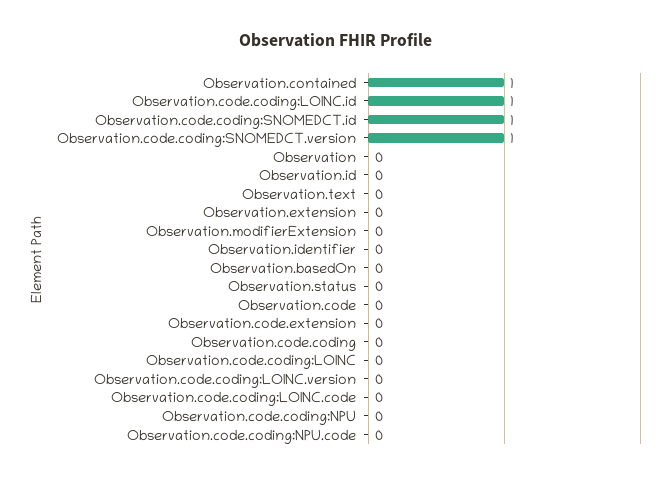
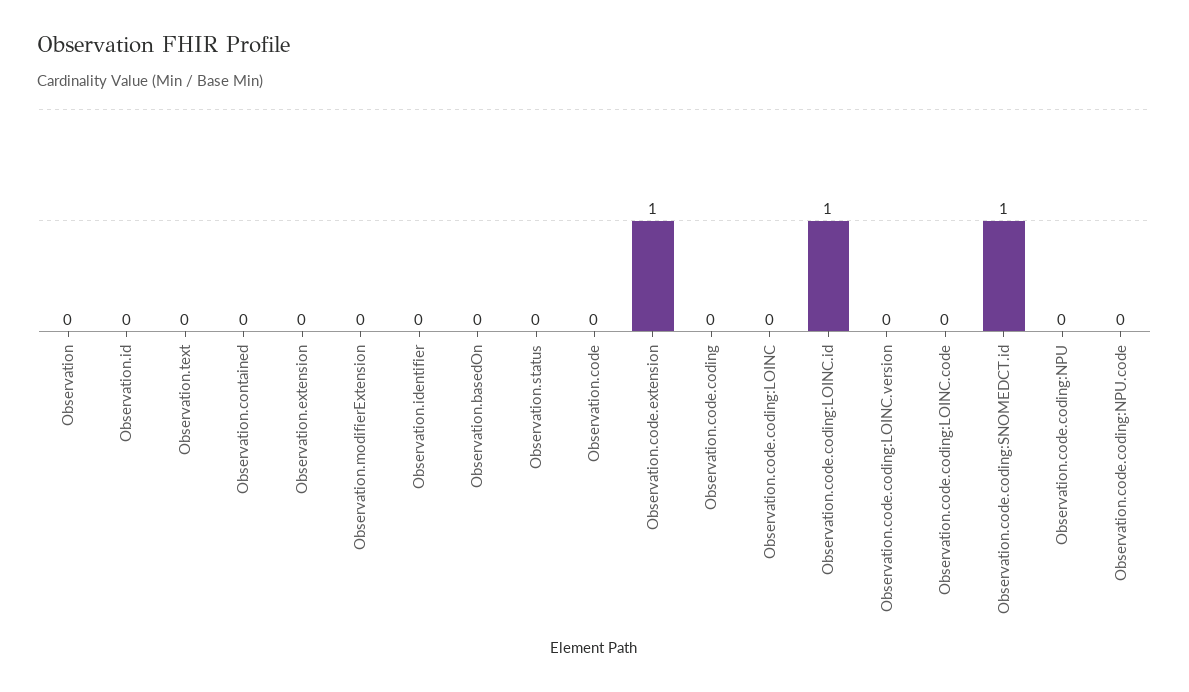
Observation.contained: 1 -> 0
Observation.code.coding:SNOMEDCT.version: 1 -> none
Observation.code.extension: 0 -> 1

